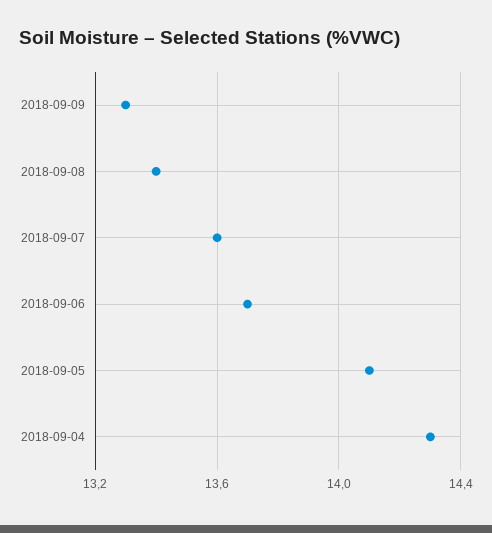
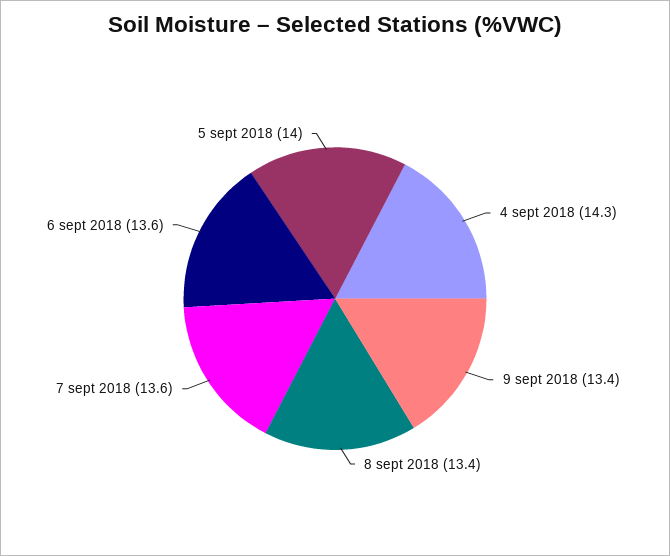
2018-09-09: 13.3 -> 13.4
2018-09-06: 13.7 -> 13.6
2018-09-05: 14.1 -> 14

